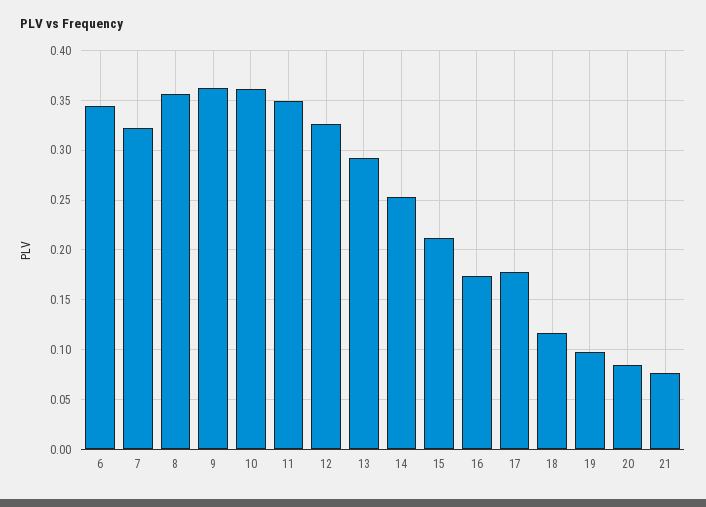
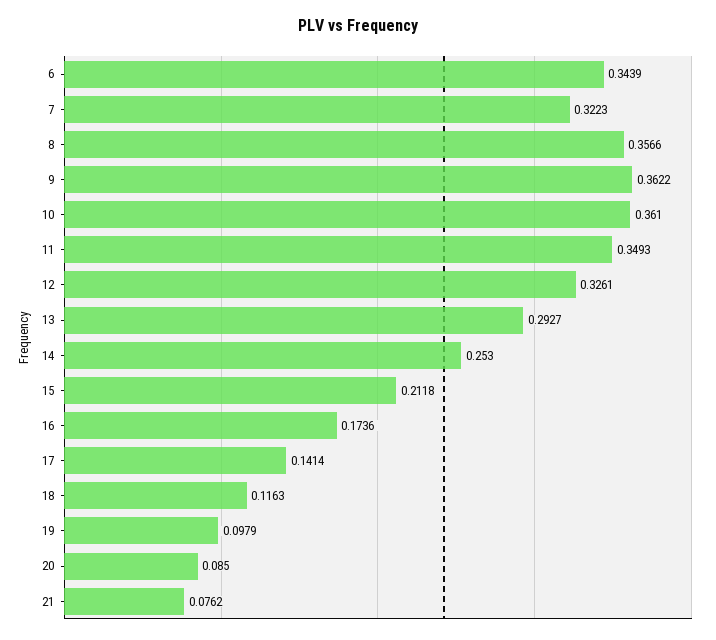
17: 0.18 -> 0.1414

